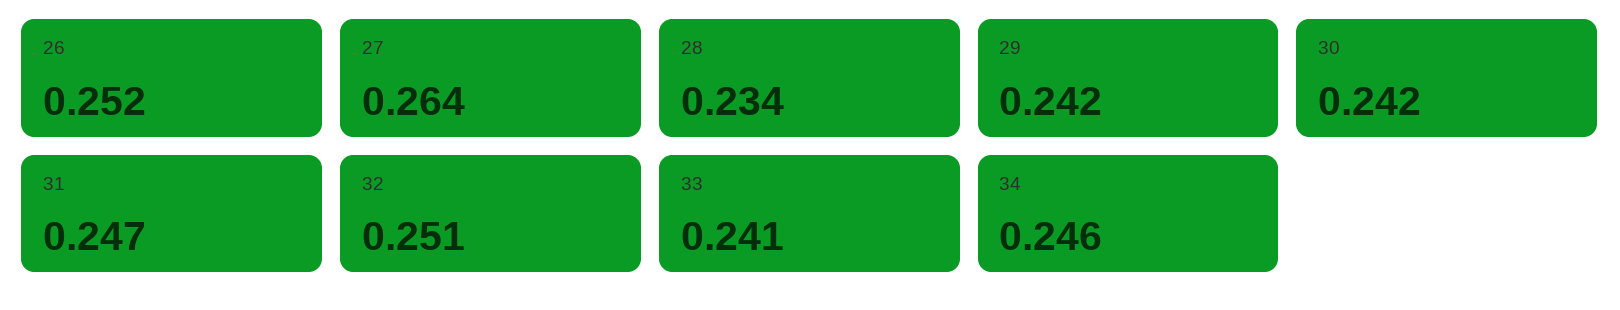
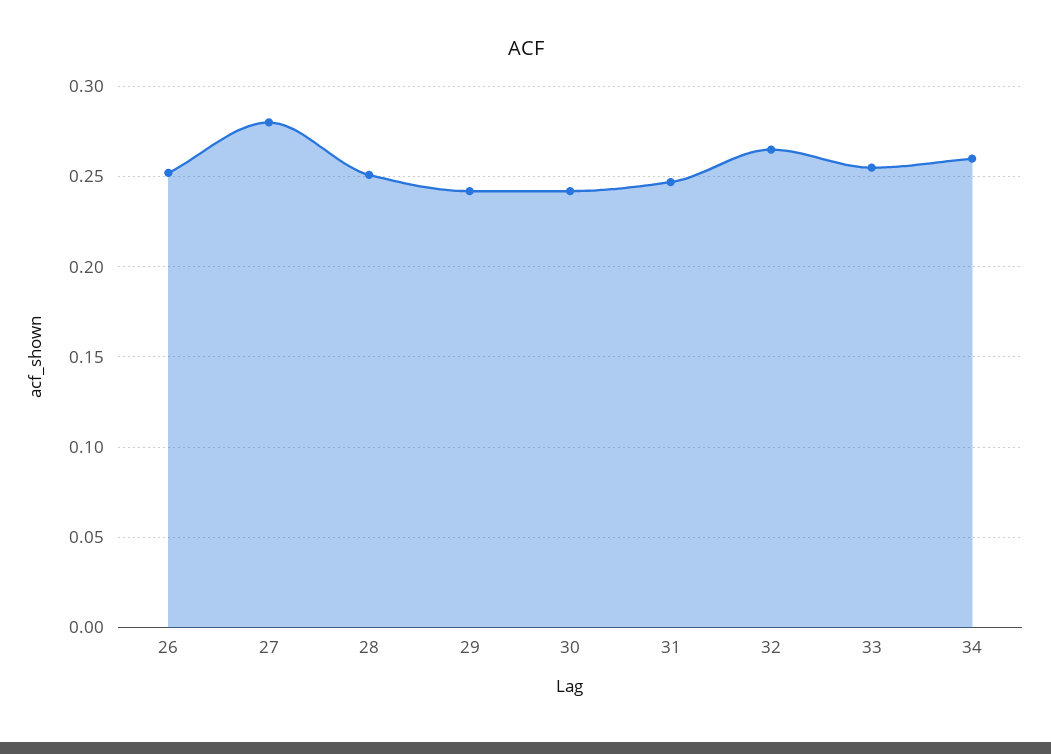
27: 0.264 -> 0.28
28: 0.234 -> 0.25
32: 0.251 -> 0.265
33: 0.241 -> 0.255
34: 0.246 -> 0.26

